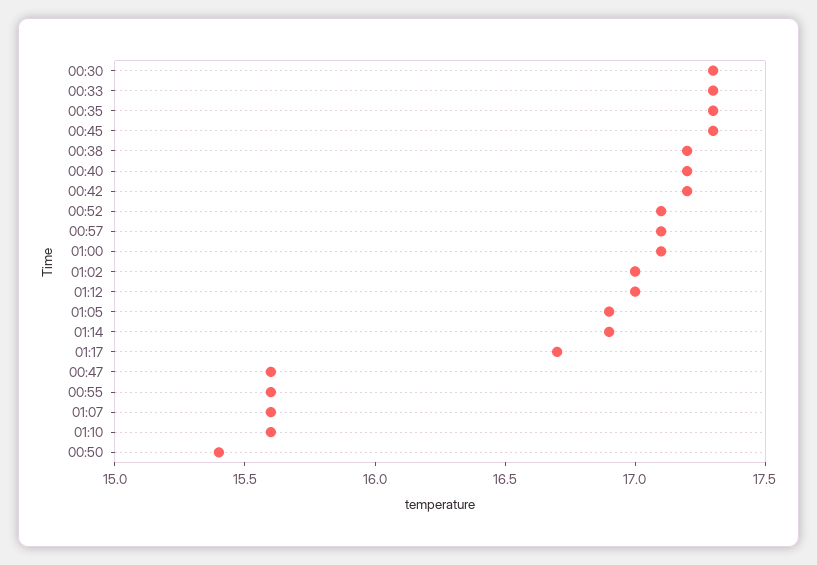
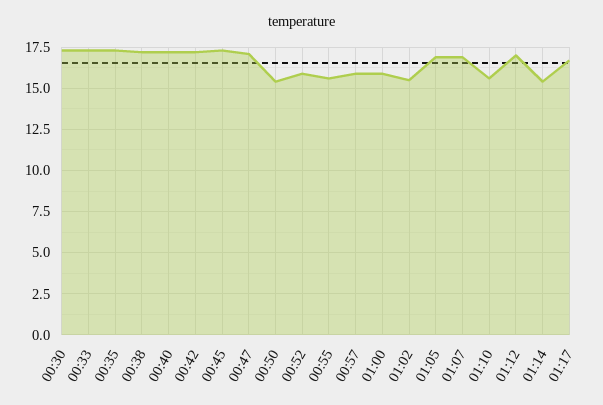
00:52: 17.1 -> 16
00:57: 17.1 -> 16
01:00: 17.1 -> 16
01:02: 17 -> 15.5
01:14: 16.9 -> 15.5
00:47: 15.6 -> 17
01:07: 15.6 -> 17

